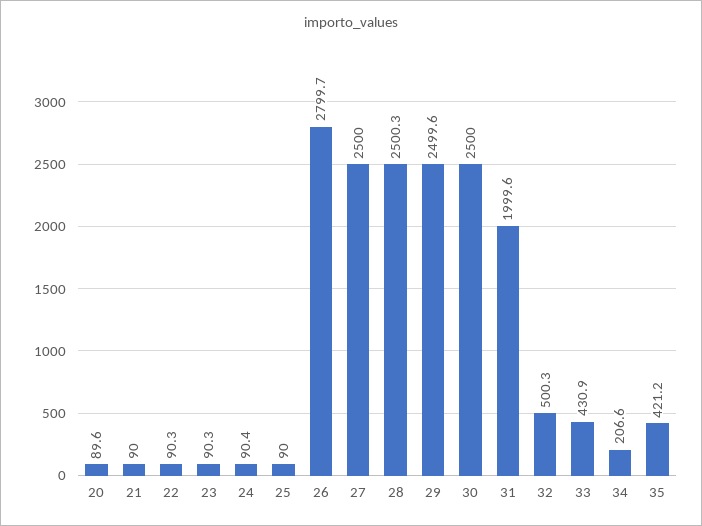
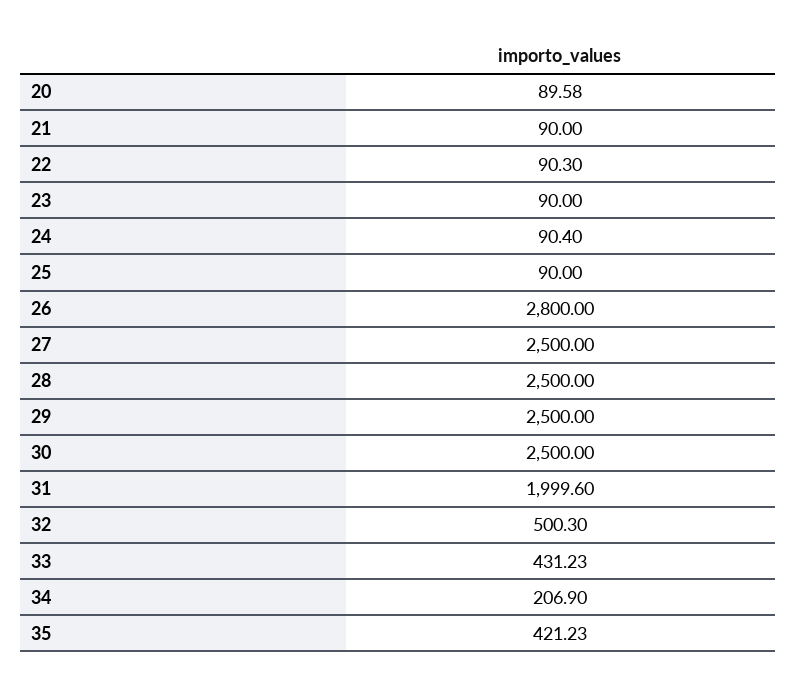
23: 90.3 -> 90
26: 2799.7 -> 2800
28: 2500.3 -> 2500
29: 2499.6 -> 2500
33: 430.9 -> 431.23
34: 206.6 -> 206.9

